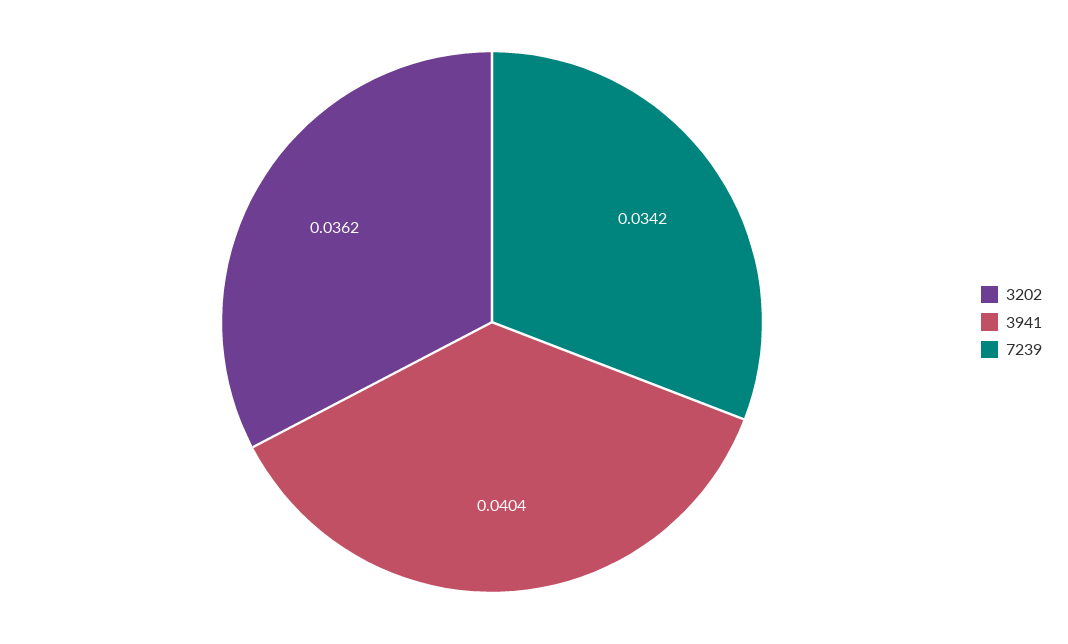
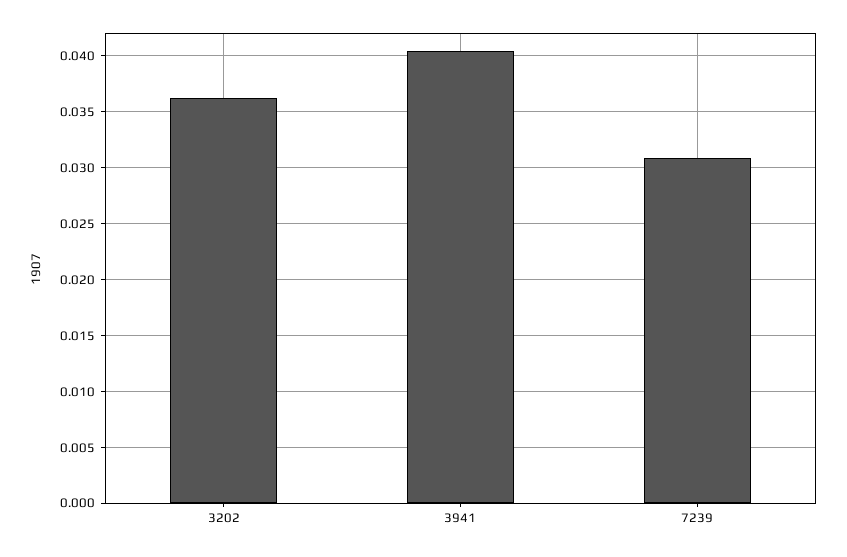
7239: 0.0342 -> 0.031

